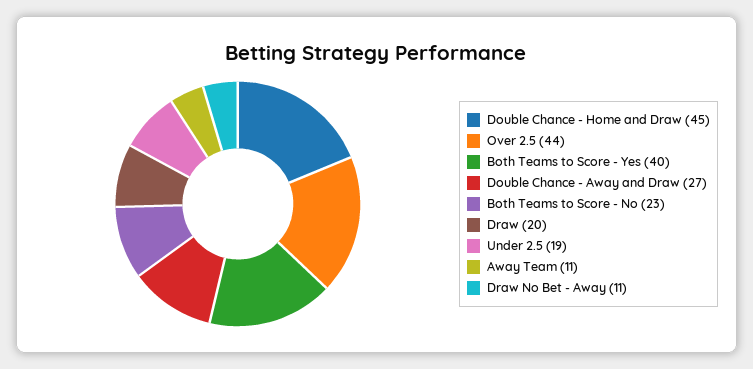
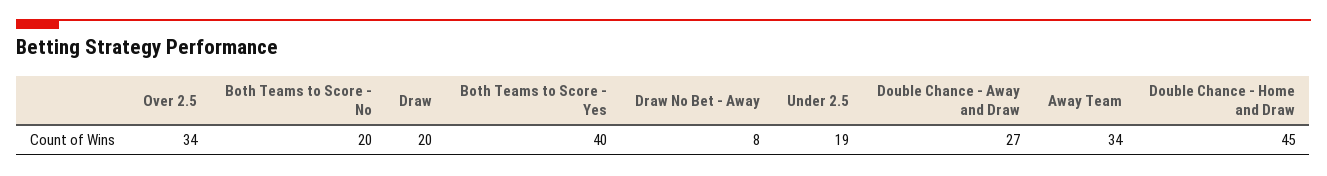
Over 2.5: 44 -> 34
Both Teams to Score - No: 23 -> 20
Away Team: 11 -> 34
Draw No Bet - Away: 11 -> 8

